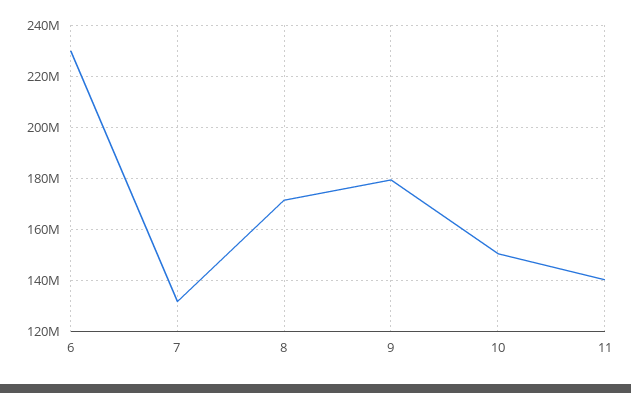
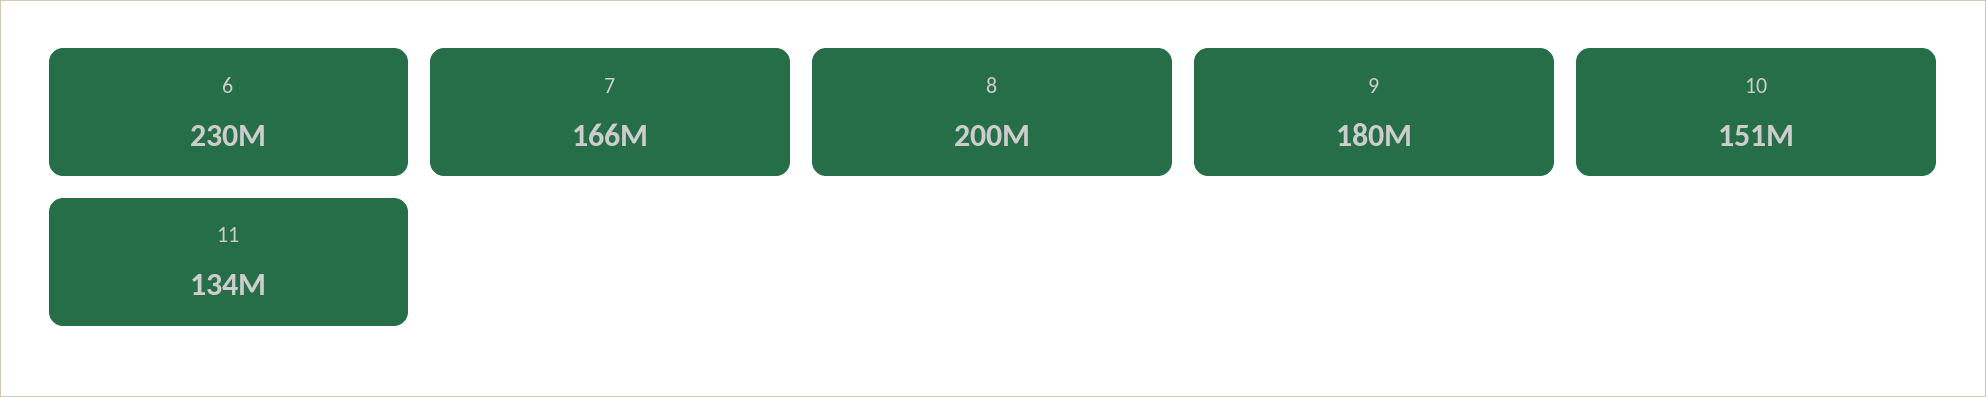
7: 132500000 -> 166000000
8: 172500000 -> 200000000
11: 140000000 -> 134000000

